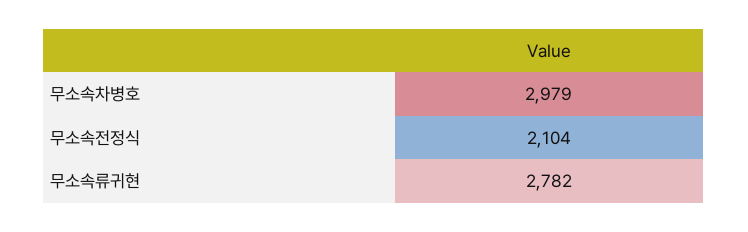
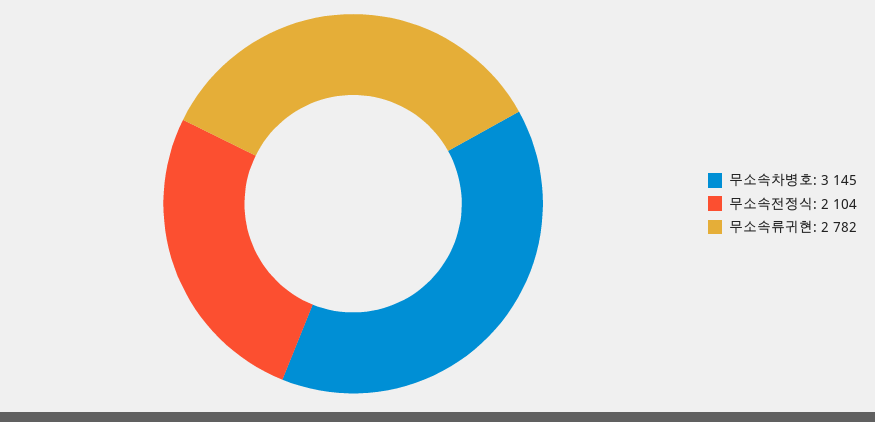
무소속차병호: 2979 -> 3145

